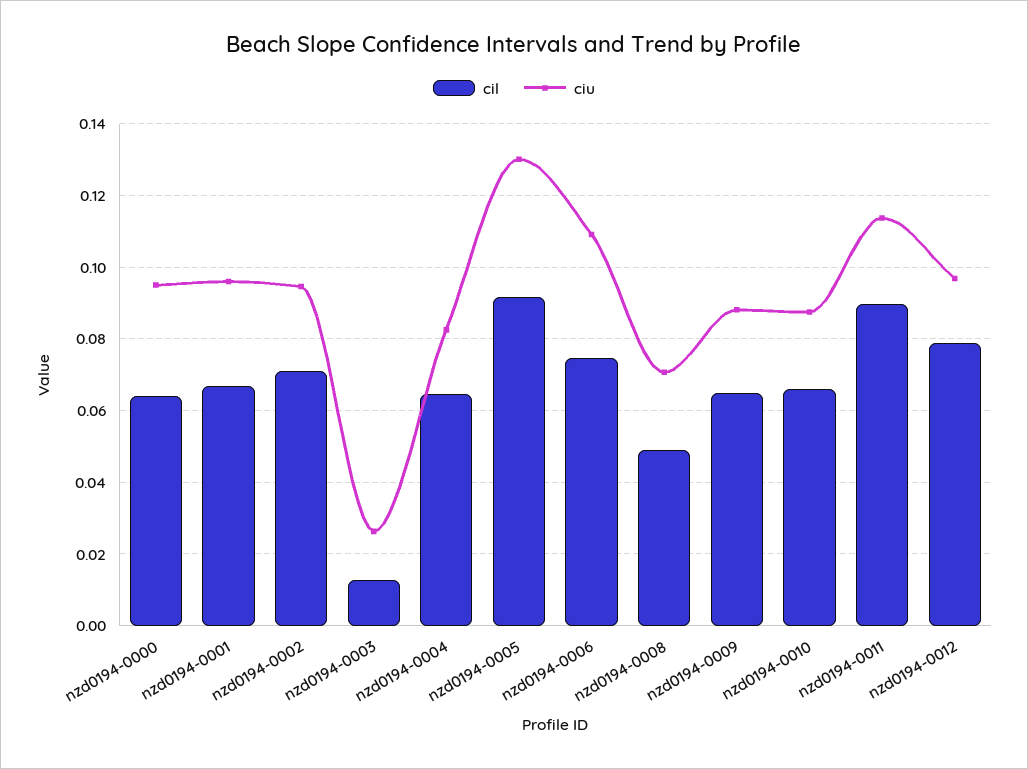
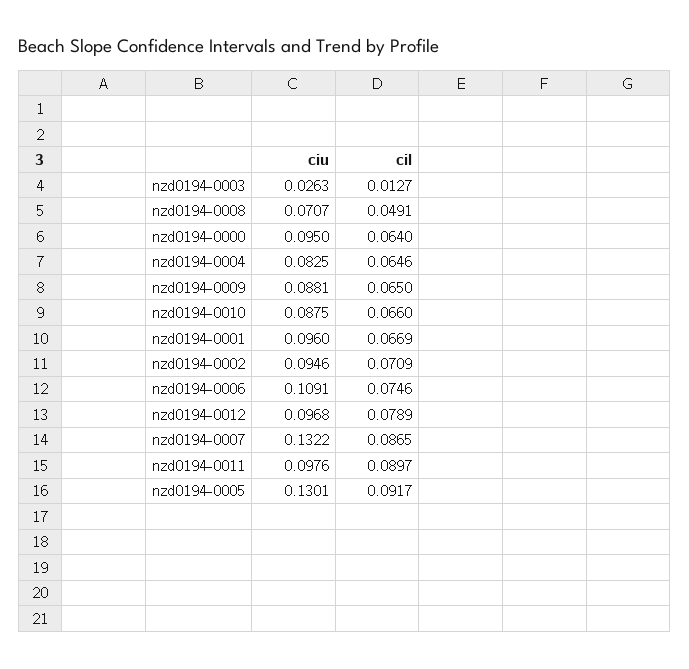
ciu, nzd0194-0011: 0.114 -> 0.0976
ciu, nzd0194-0007: none -> 0.1322
cil, nzd0194-0007: none -> 0.0865

